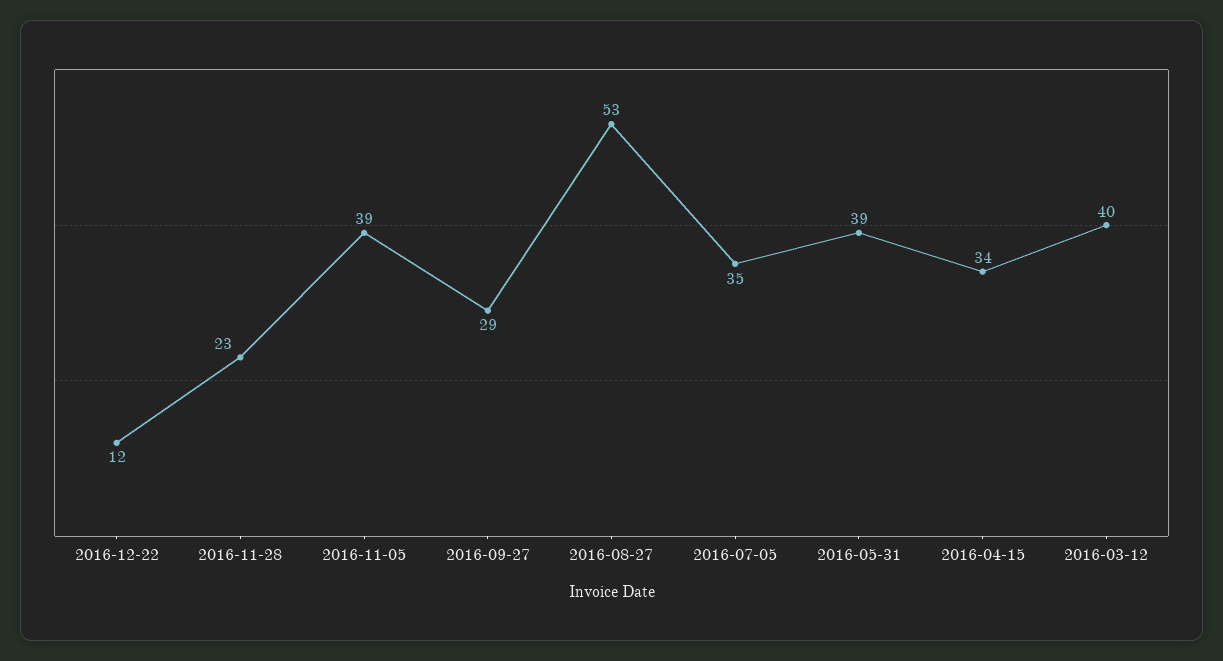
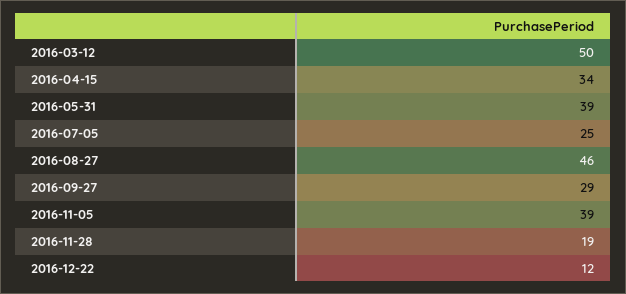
2016-11-28: 23 -> 19
2016-08-27: 53 -> 46
2016-07-05: 35 -> 25
2016-03-12: 40 -> 50

